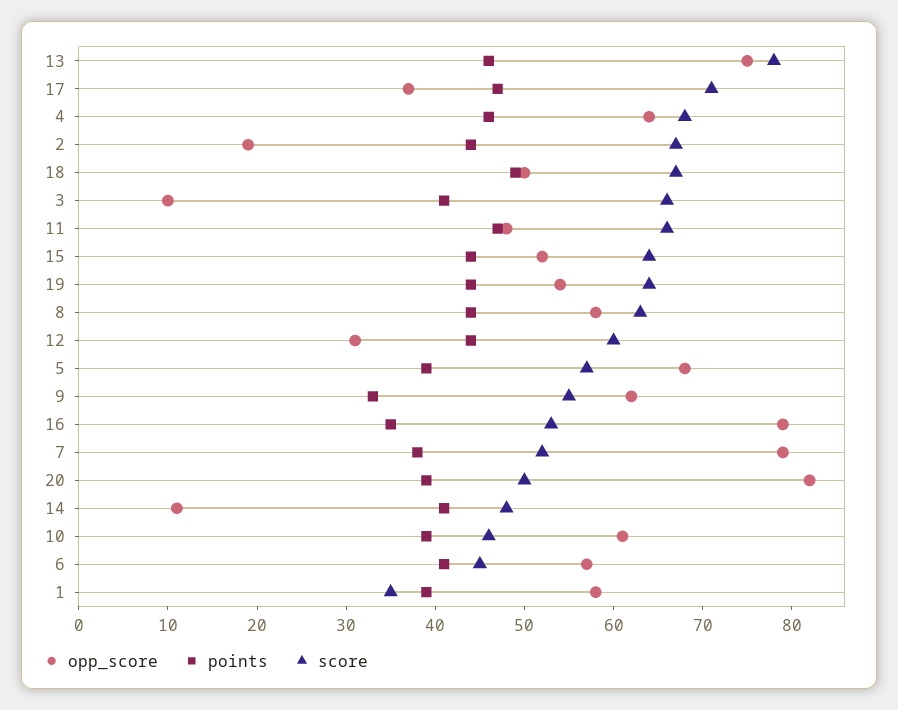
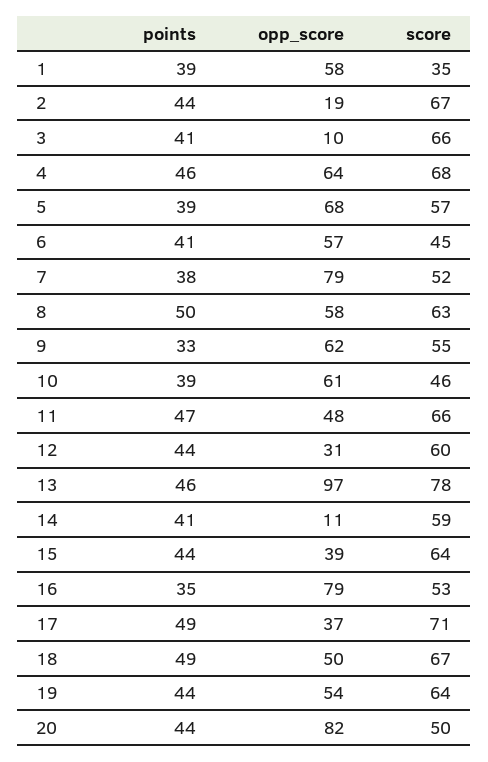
opp_score, 13: 75 -> 97
points, 17: 47 -> 49
opp_score, 15: 52 -> 39
points, 8: 44 -> 50
points, 20: 39 -> 44
score, 14: 48 -> 59

